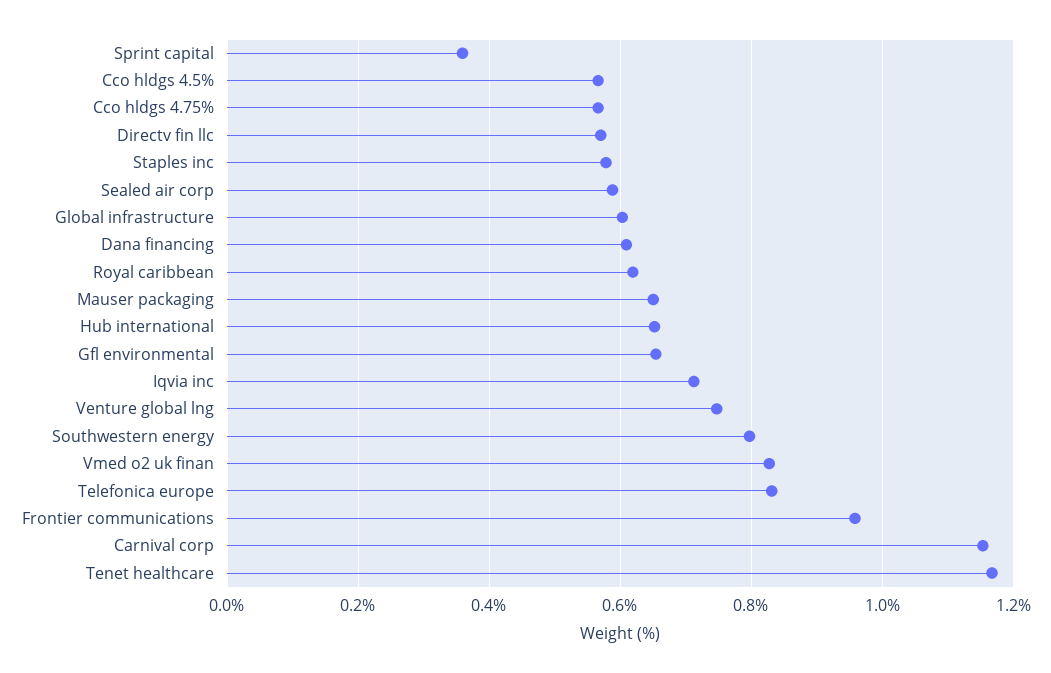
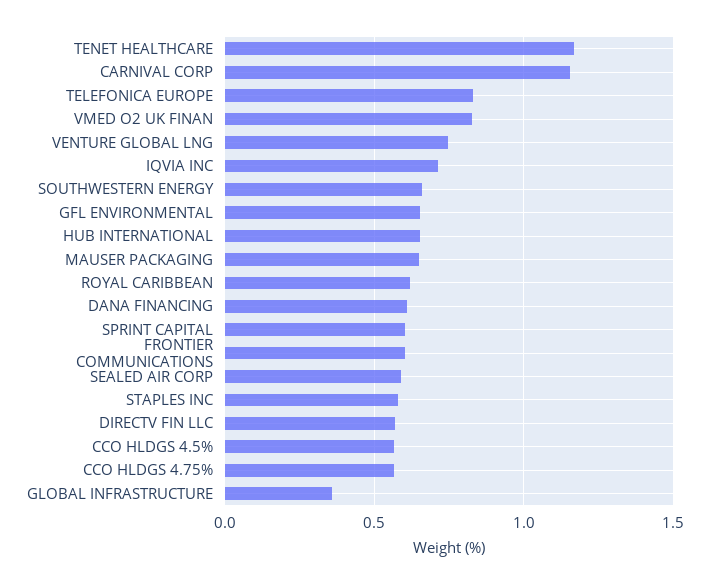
Sprint capital: 0.36 -> 0.6
Global infrastructure: 0.6 -> 0.35
Southwestern energy: 0.8 -> 0.65
Frontier communications: 0.96 -> 0.6

